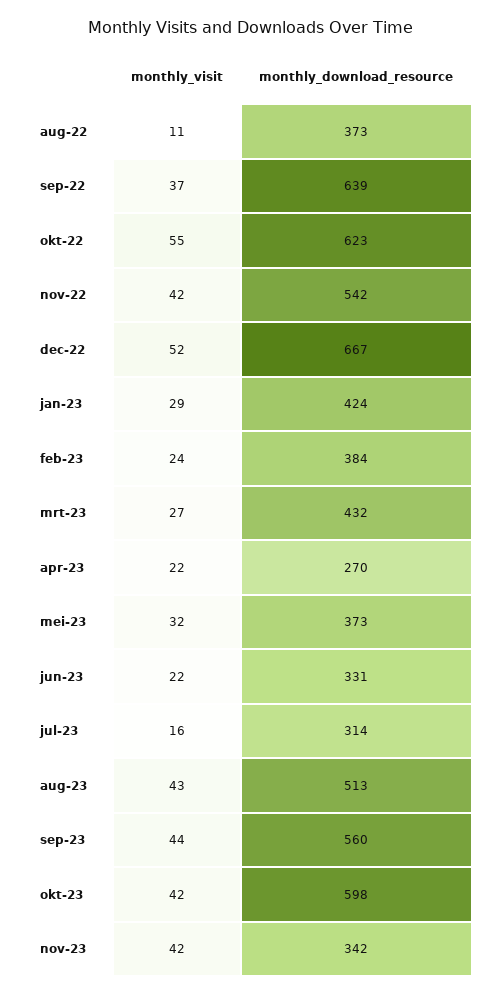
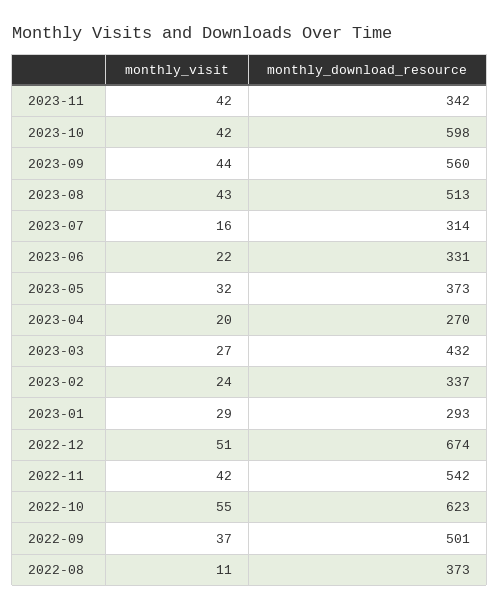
monthly_download_resource, sep-22: 639 -> 501
monthly_visit, dec-22: 52 -> 51
monthly_download_resource, dec-22: 667 -> 674
monthly_download_resource, jan-23: 424 -> 293
monthly_download_resource, feb-23: 384 -> 337
monthly_visit, apr-23: 22 -> 20

